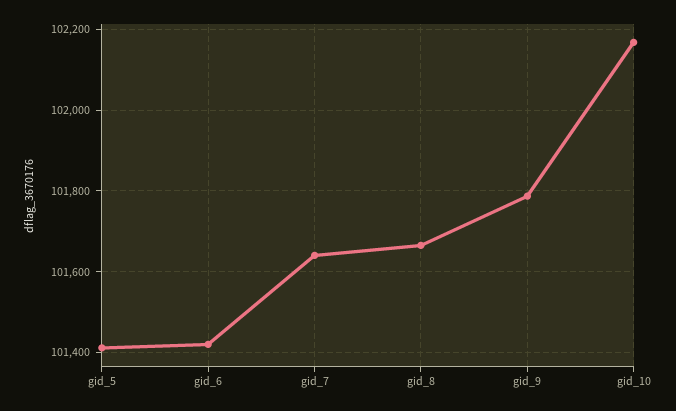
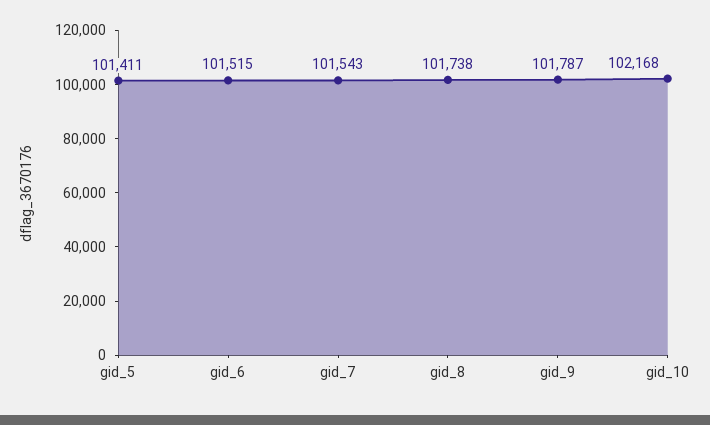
gid_6: 101420 -> 101515
gid_7: 101640 -> 101543
gid_8: 101660 -> 101738

